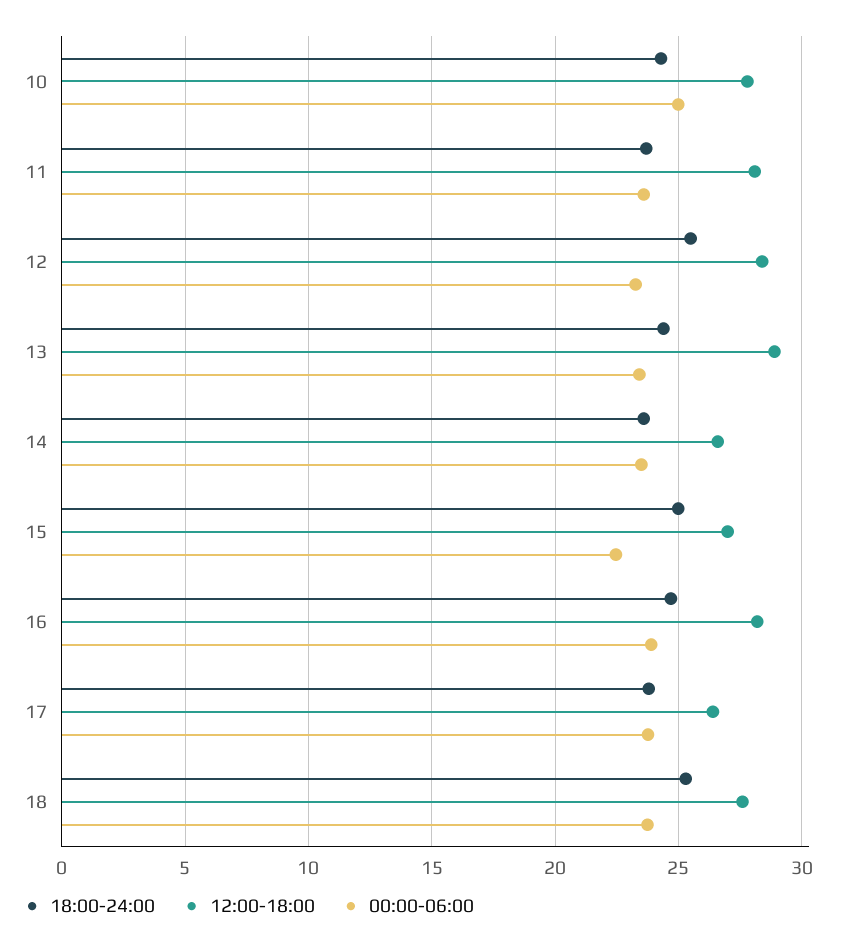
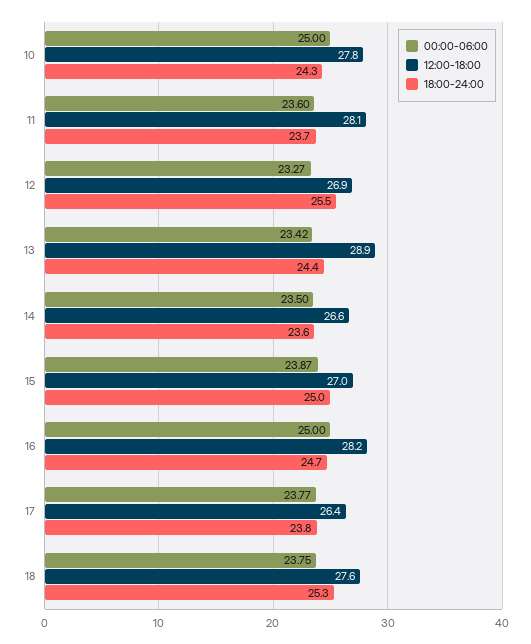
12:00-18:00, 12: 28.5 -> 26.9
00:00-06:00, 15: 22.5 -> 23.87
00:00-06:00, 16: 24 -> 25

